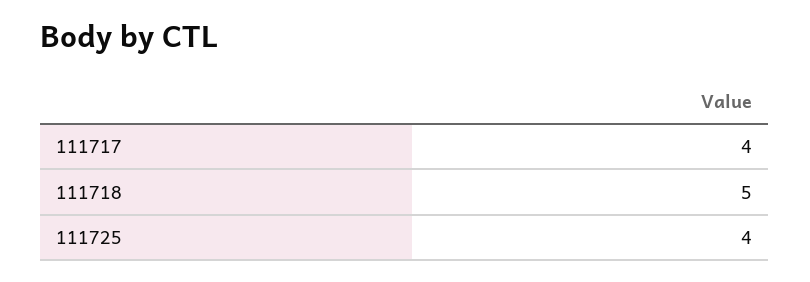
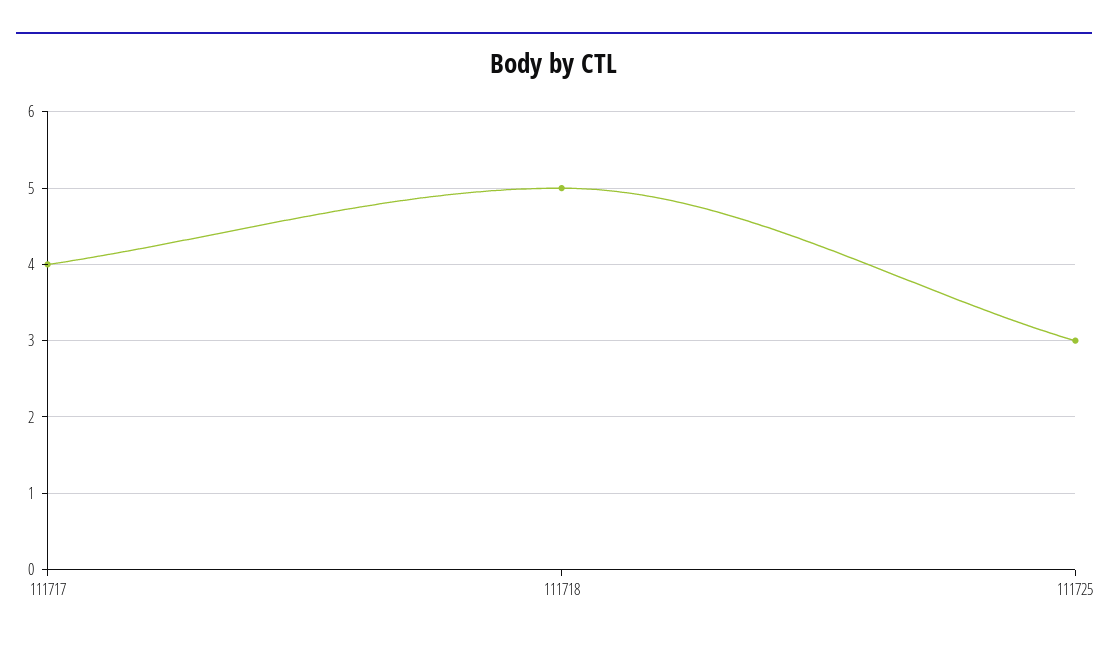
111725: 4 -> 3

